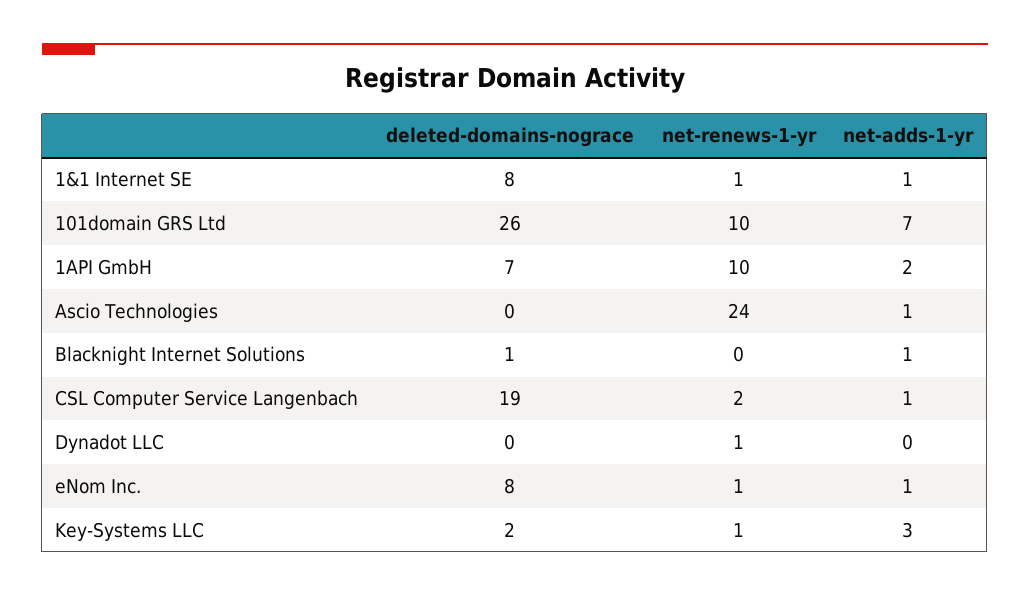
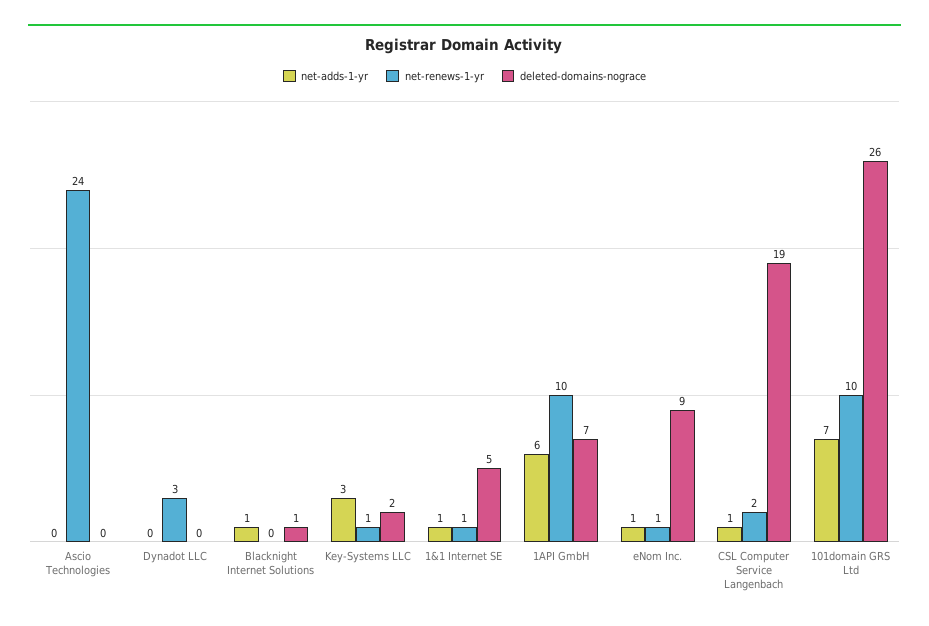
deleted-domains-nograce, 1&1 Internet SE: 8 -> 5
net-adds-1-yr, 1API GmbH: 2 -> 6
net-adds-1-yr, Ascio Technologies: 1 -> 0
net-renews-1-yr, Dynadot LLC: 1 -> 3
deleted-domains-nograce, eNom Inc.: 8 -> 9

